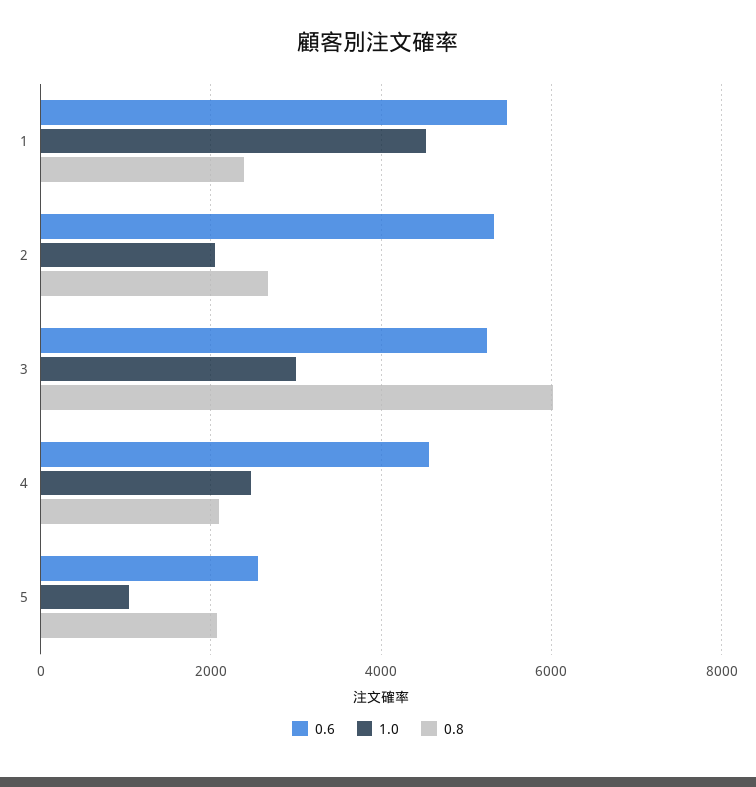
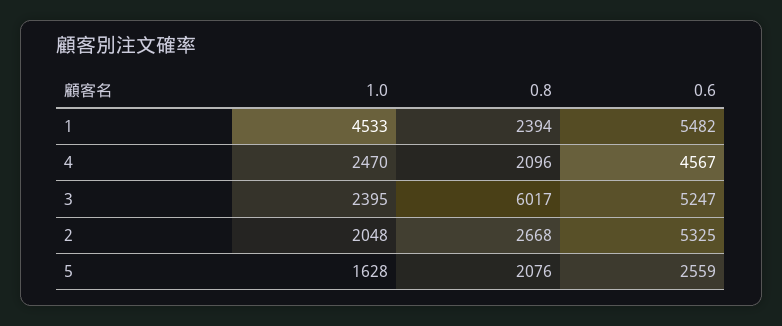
1.0, 3: 3000 -> 2395
1.0, 5: 1000 -> 1628

